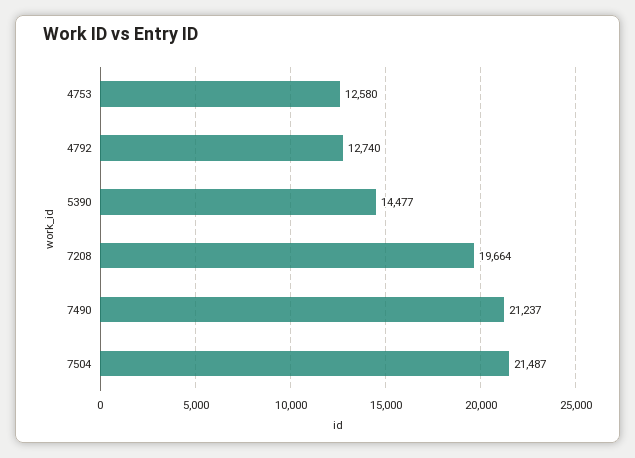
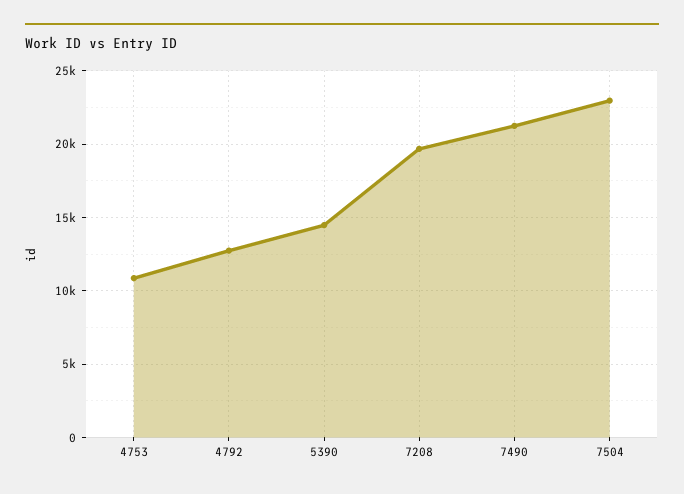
4753: 12580 -> 11000
7504: 21487 -> 23000

